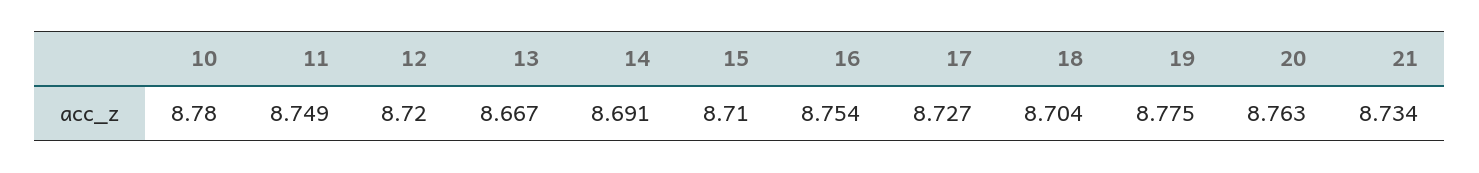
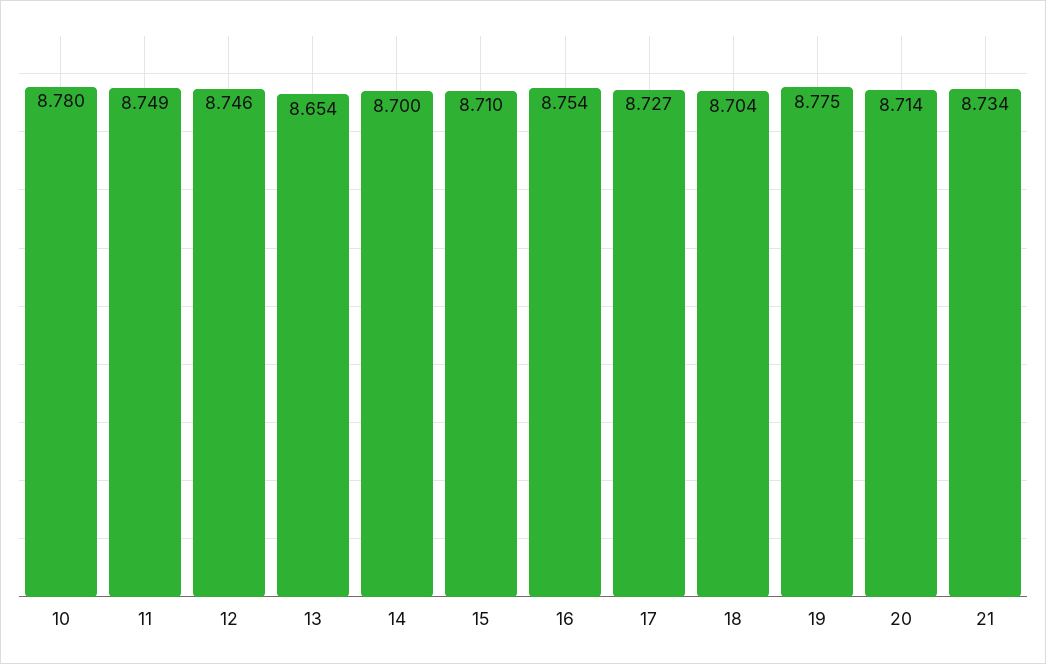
12: 8.72 -> 8.746
13: 8.667 -> 8.654
14: 8.691 -> 8.7
20: 8.763 -> 8.714

